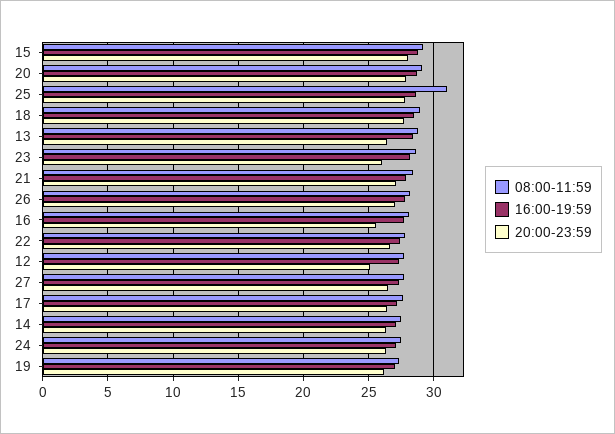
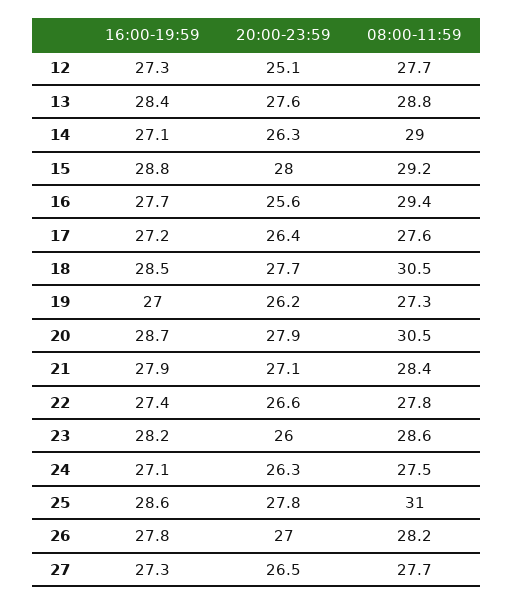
08:00-11:59, 20: 29 -> 30.5
08:00-11:59, 18: 29 -> 30.5
20:00-23:59, 13: 26.5 -> 27.6
08:00-11:59, 16: 28 -> 29.4
08:00-11:59, 14: 27.5 -> 29

